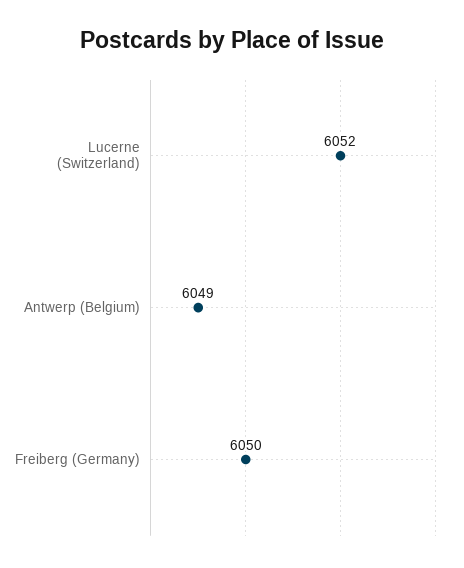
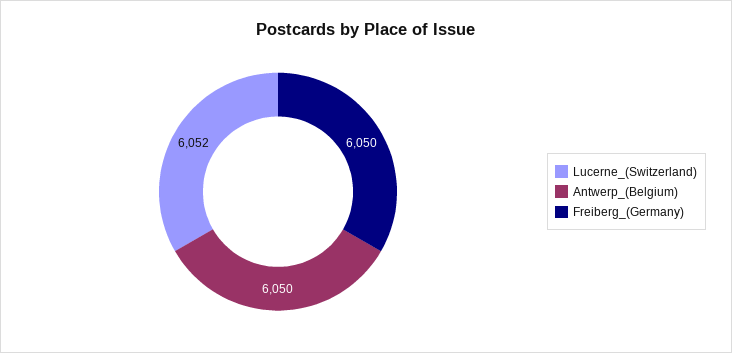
Antwerp (Belgium): 6049 -> 6050

